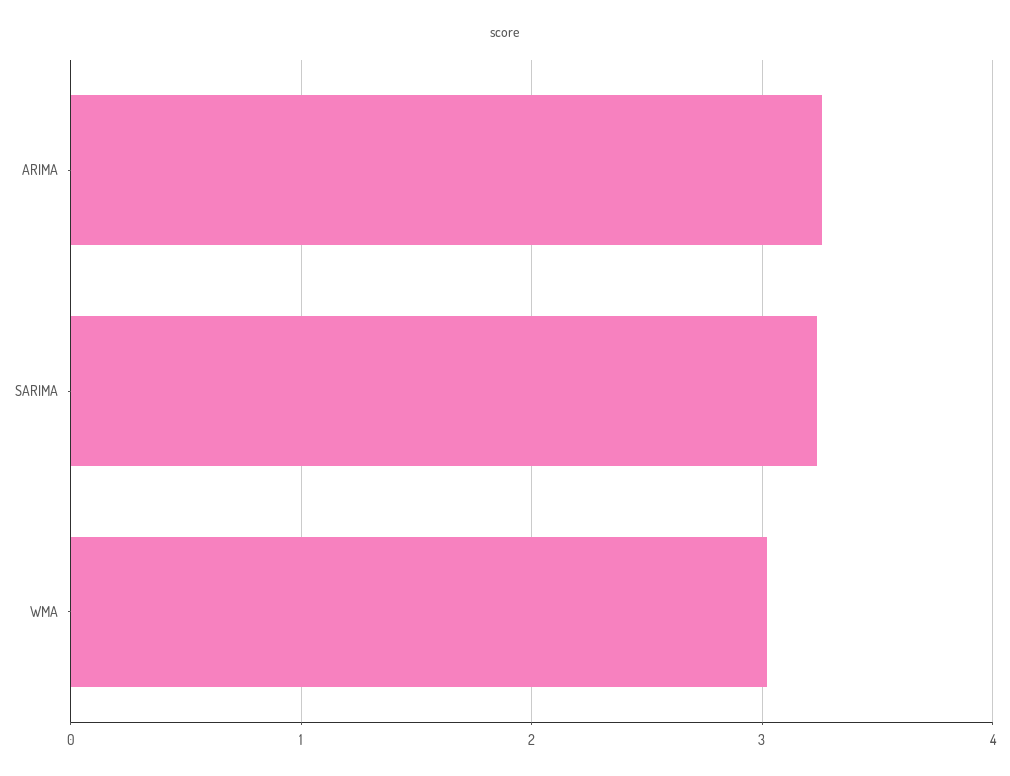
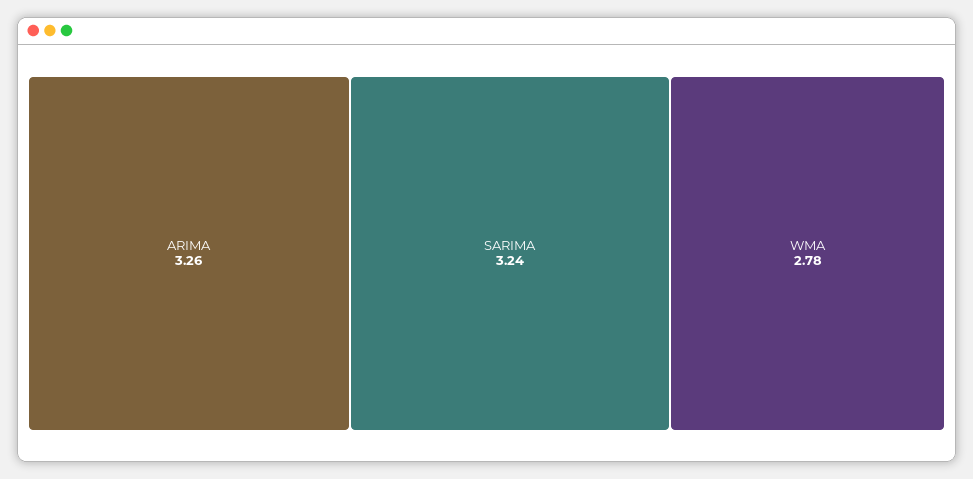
WMA: 3 -> 2.78

